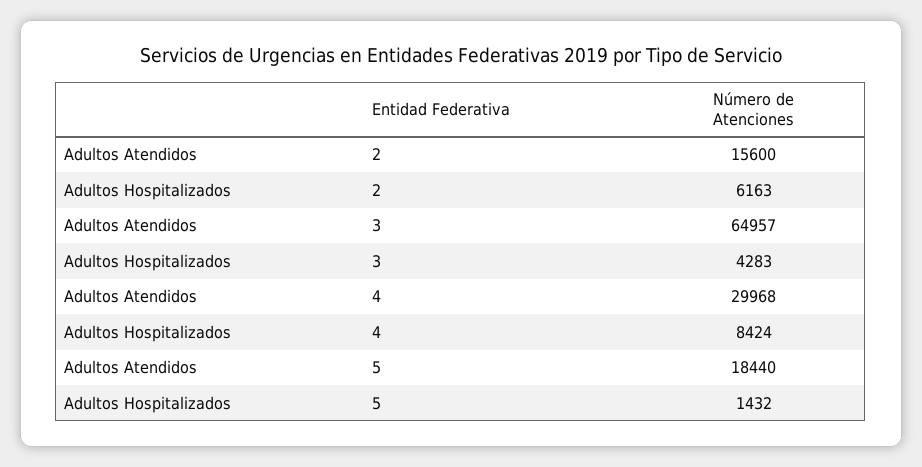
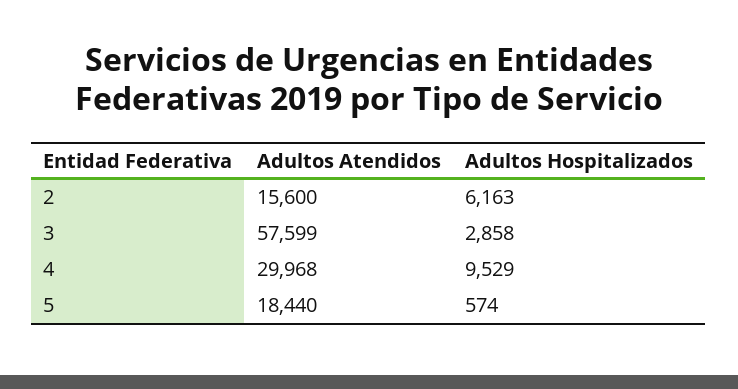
Adultos Atendidos, 3: 64957 -> 57599
Adultos Hospitalizados, 3: 4283 -> 2858
Adultos Hospitalizados, 4: 8424 -> 9529
Adultos Hospitalizados, 5: 1432 -> 574

